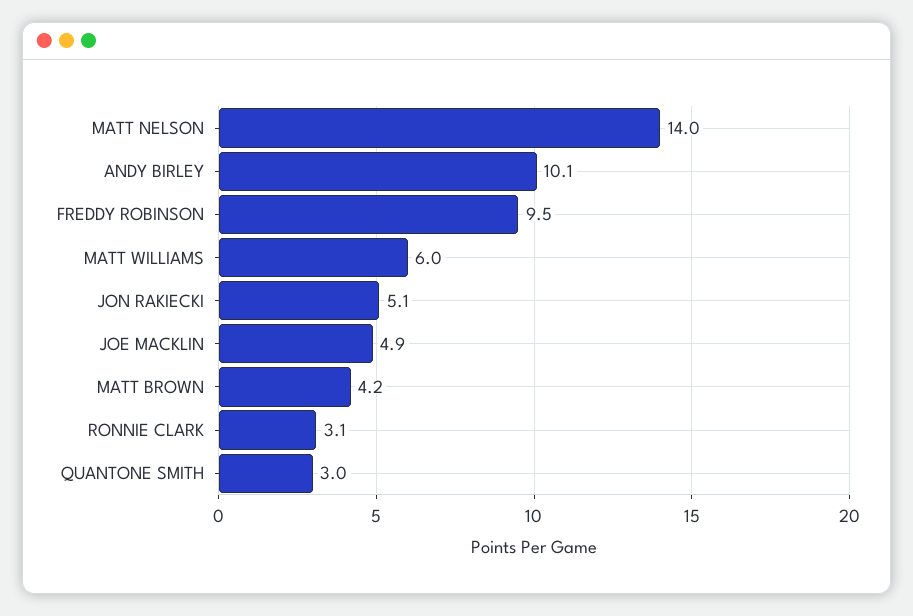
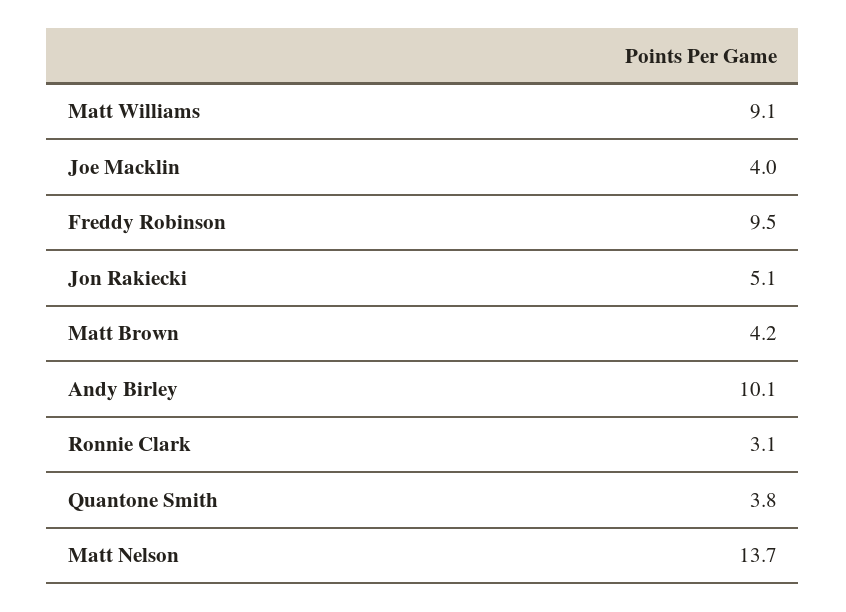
MATT NELSON: 14 -> 13.7
MATT WILLIAMS: 6 -> 9.1
JOE MACKLIN: 4.9 -> 4
QUANTONE SMITH: 3 -> 3.8

